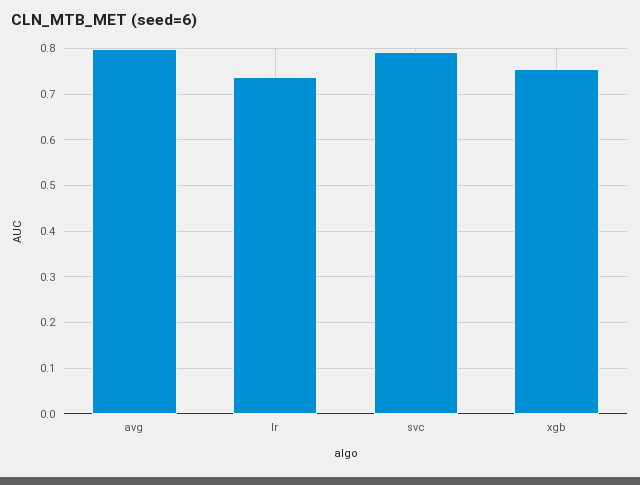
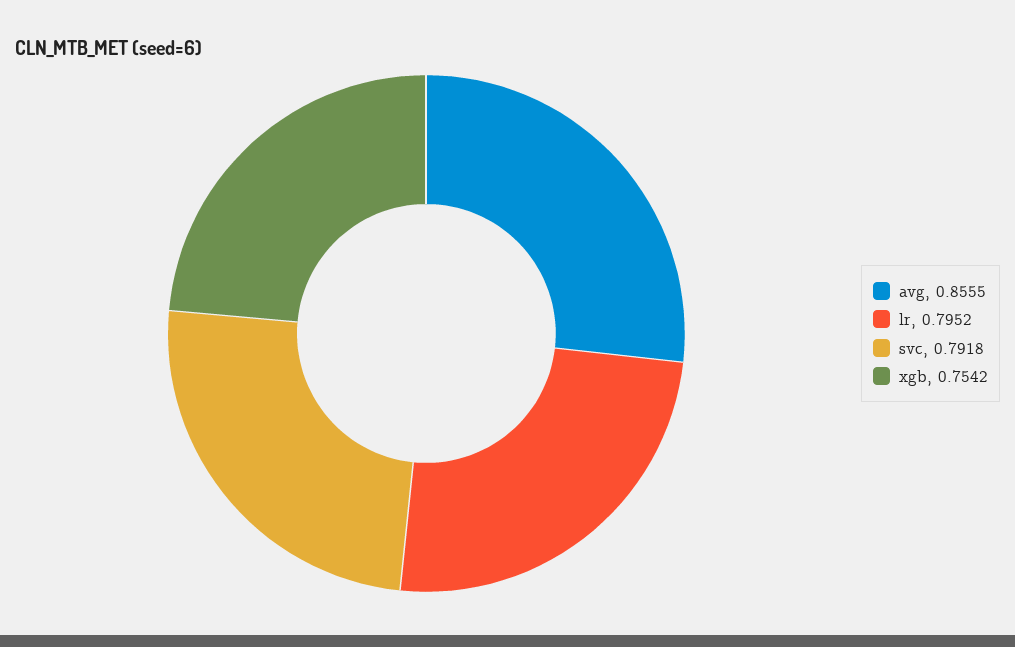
avg: 0.8 -> 0.8555
lr: 0.74 -> 0.7952

